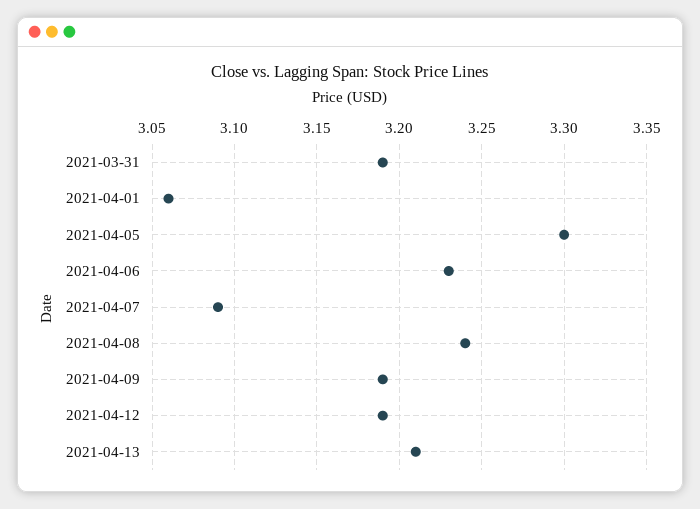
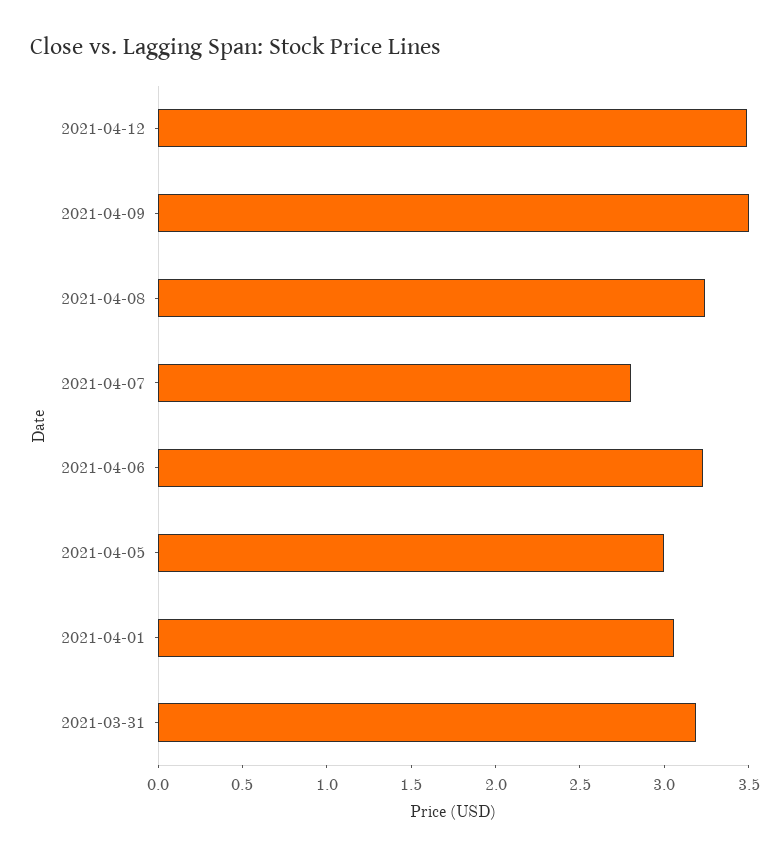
2021-04-05: 3.3 -> 3
2021-04-07: 3.09 -> 2.8
2021-04-09: 3.19 -> 3.5
2021-04-12: 3.19 -> 3.5
2021-04-13: 3.21 -> none

